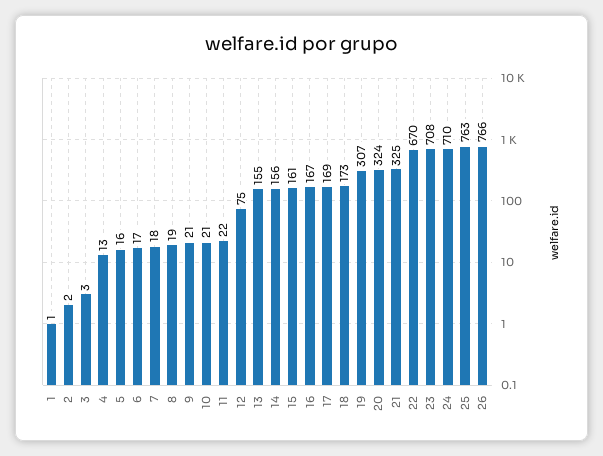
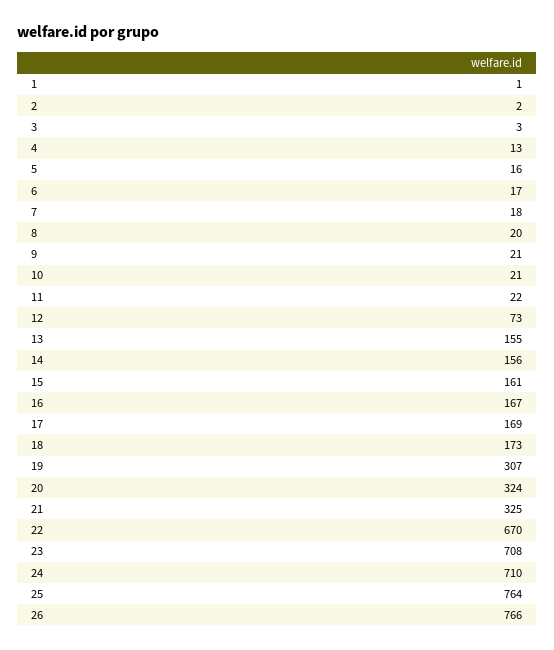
8: 19 -> 20
12: 75 -> 73
25: 763 -> 764

